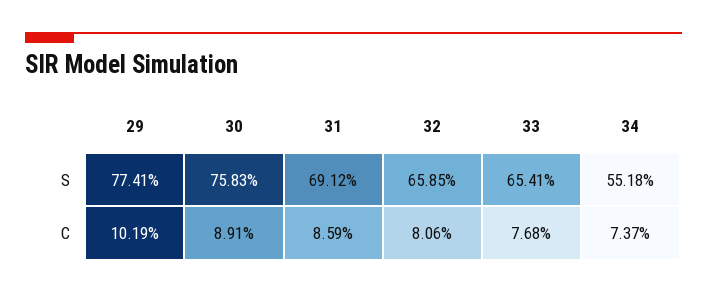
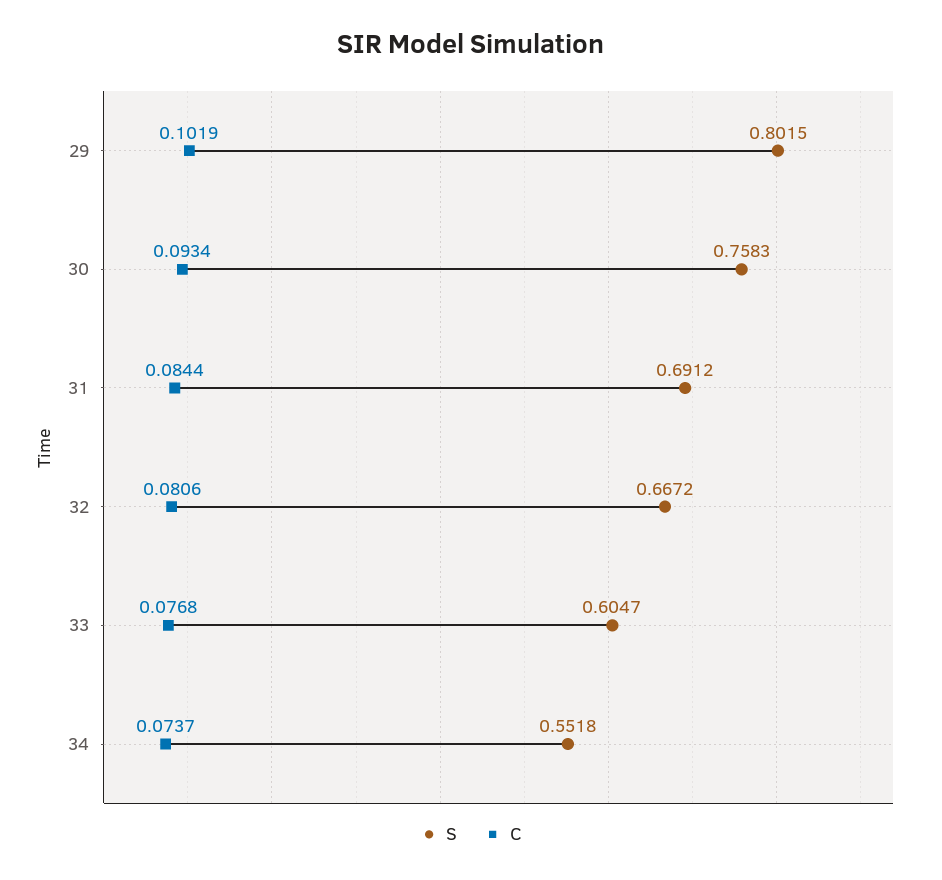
S, 29: 0.7741 -> 0.8015
S, 32: 0.6585 -> 0.6672
S, 33: 0.6541 -> 0.6047
C, 30: 0.0891 -> 0.0934
C, 31: 0.0859 -> 0.0844

